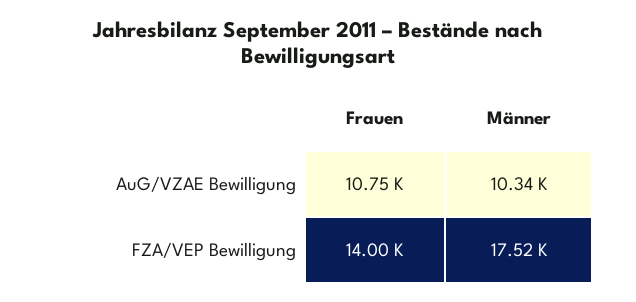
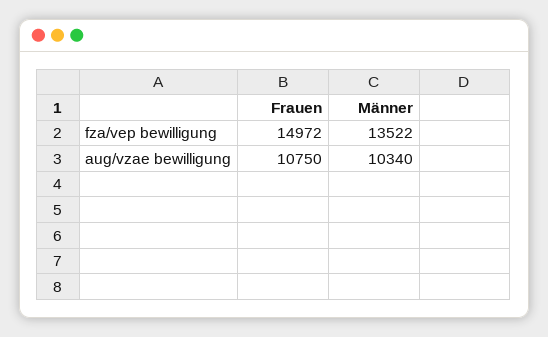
Frauen, FZA/VEP Bewilligung: 14000 -> 14972
Männer, FZA/VEP Bewilligung: 17520 -> 13522

